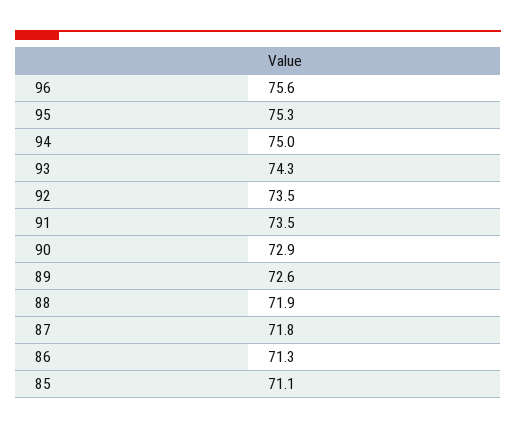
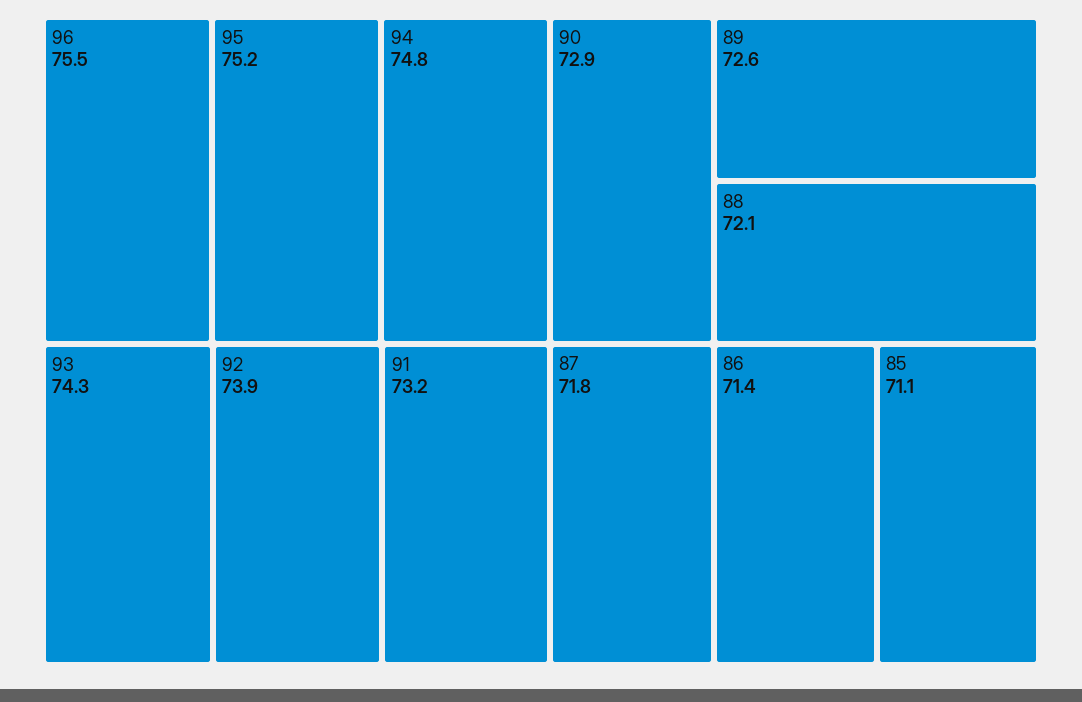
96: 75.6 -> 75.5
95: 75.3 -> 75.2
94: 75 -> 74.8
92: 73.5 -> 73.9
91: 73.5 -> 73.2
88: 71.9 -> 72.1
86: 71.3 -> 71.4

